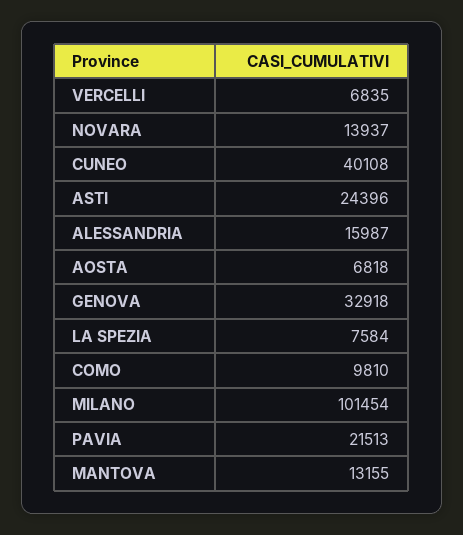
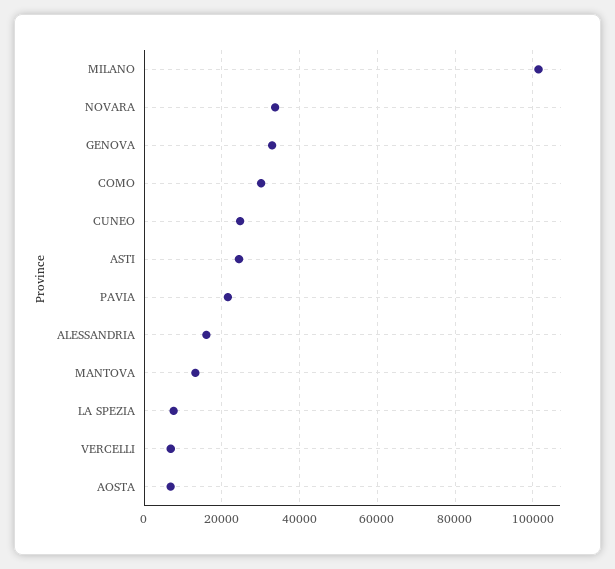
NOVARA: 13937 -> 34000
CUNEO: 40108 -> 24000
COMO: 9810 -> 30000

